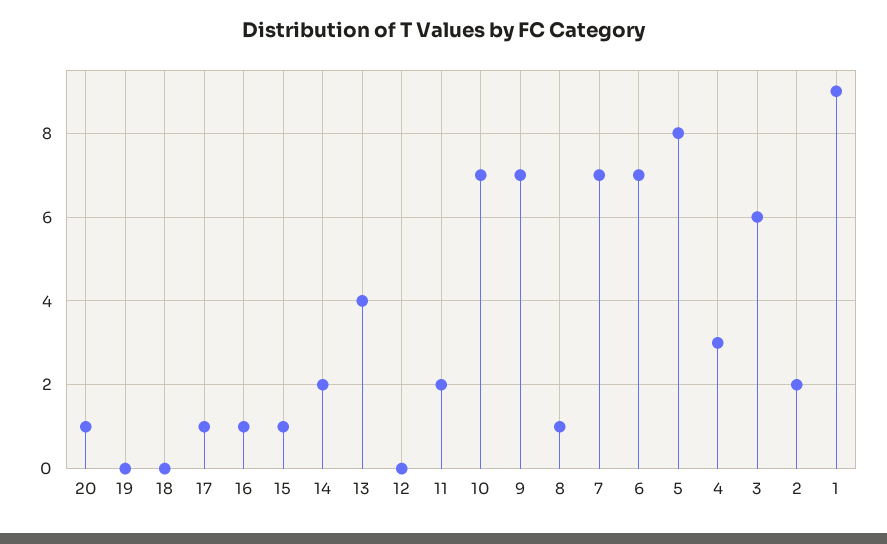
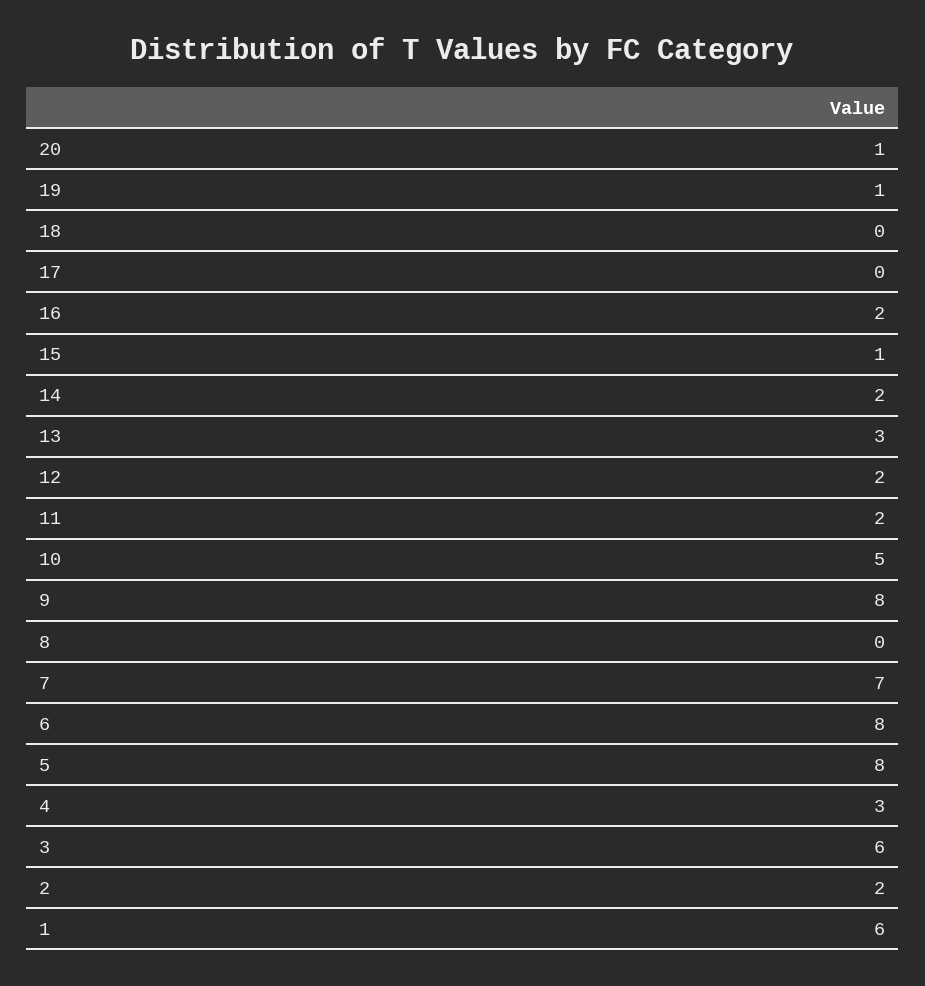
19: 0 -> 1
17: 1 -> 0
16: 1 -> 2
13: 4 -> 3
12: 0 -> 2
10: 7 -> 5
9: 7 -> 8
8: 1 -> 0
6: 7 -> 8
1: 9 -> 6

